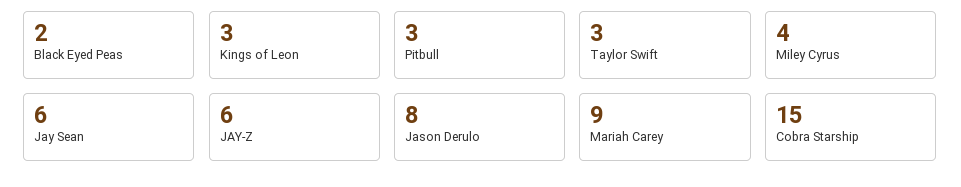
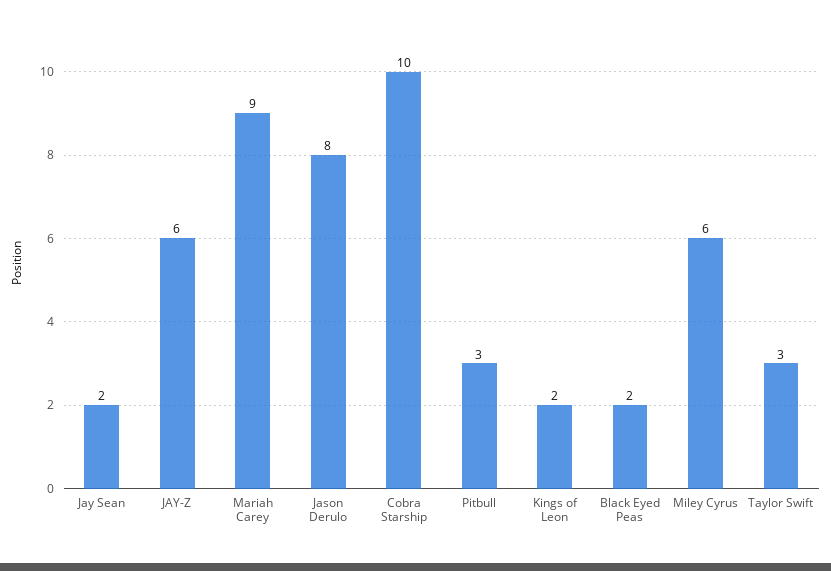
Kings of Leon: 3 -> 2
Miley Cyrus: 4 -> 6
Jay Sean: 6 -> 2
Cobra Starship: 15 -> 10

